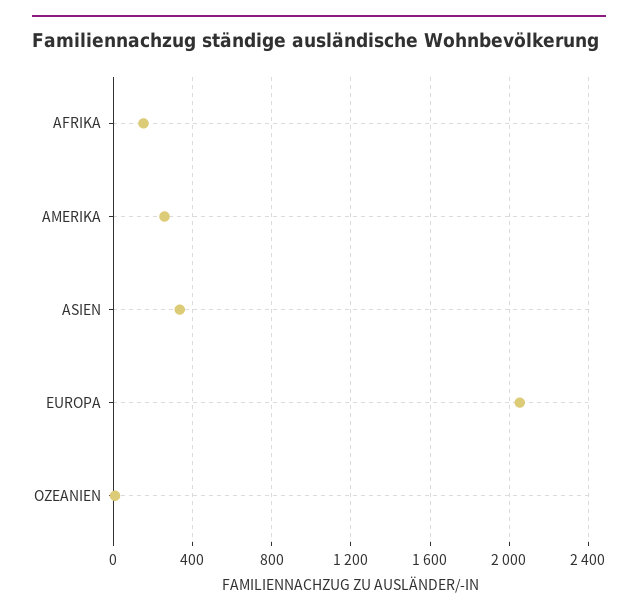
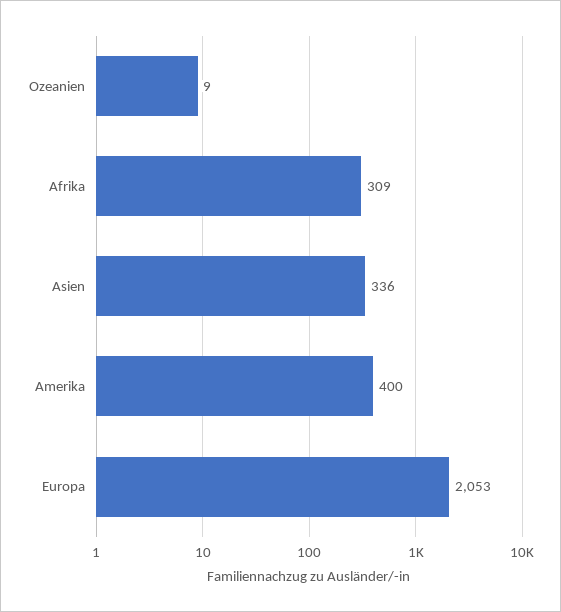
AFRIKA: 150 -> 309
AMERIKA: 250 -> 400

